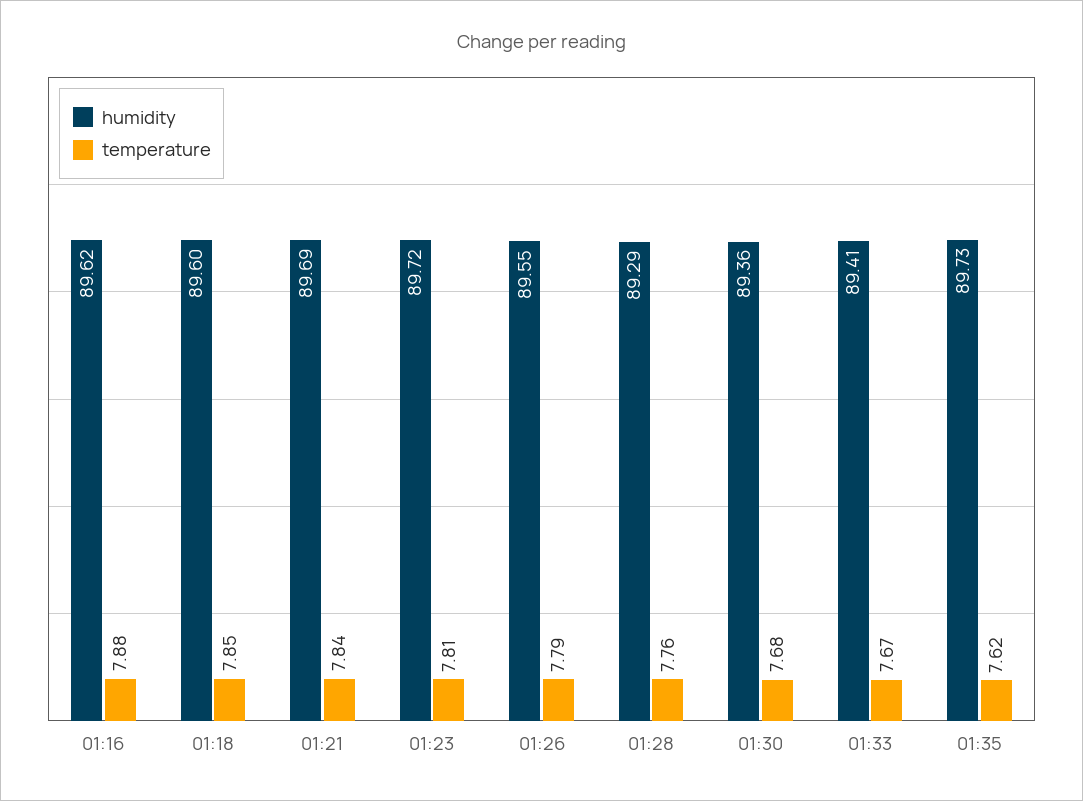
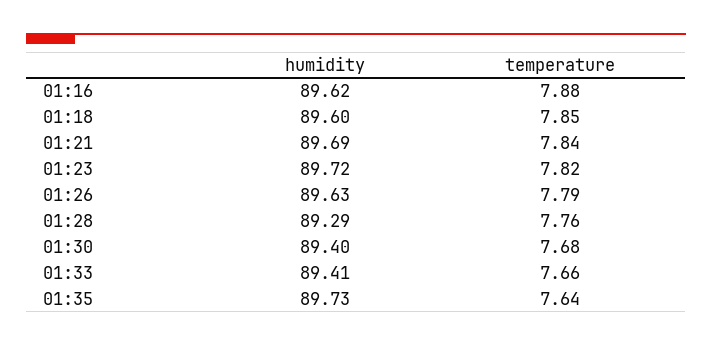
temperature, 01:23: 7.81 -> 7.82
humidity, 01:26: 89.55 -> 89.63
humidity, 01:30: 89.36 -> 89.4
temperature, 01:33: 7.67 -> 7.66
temperature, 01:35: 7.62 -> 7.64

